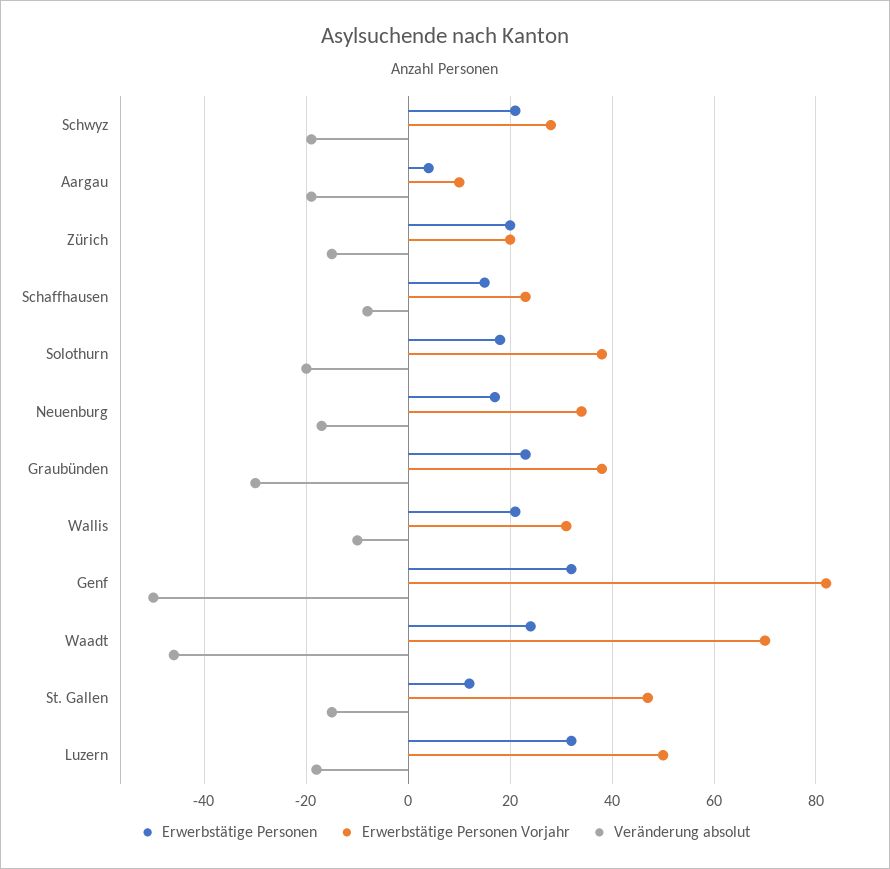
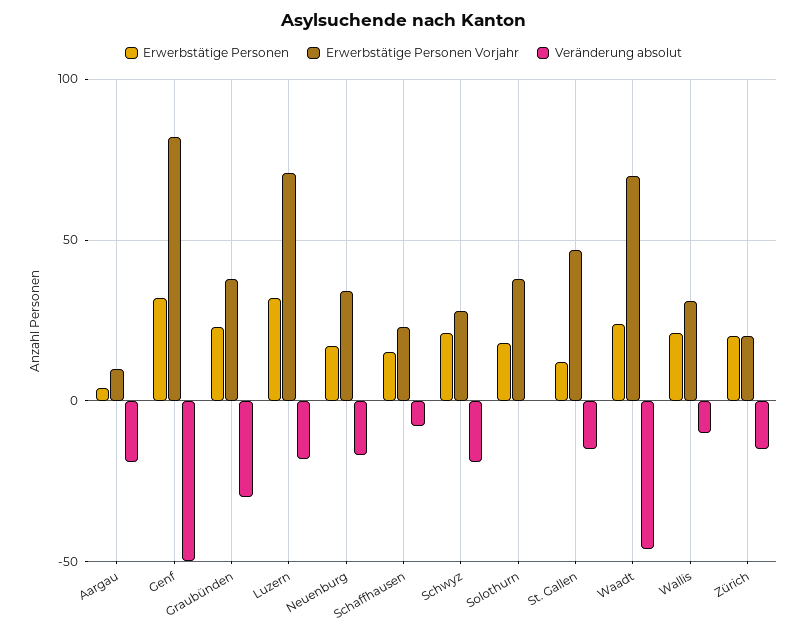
Veränderung absolut, Solothurn: -20 -> 0
Erwerbstätige Personen Vorjahr, Luzern: 50 -> 70

